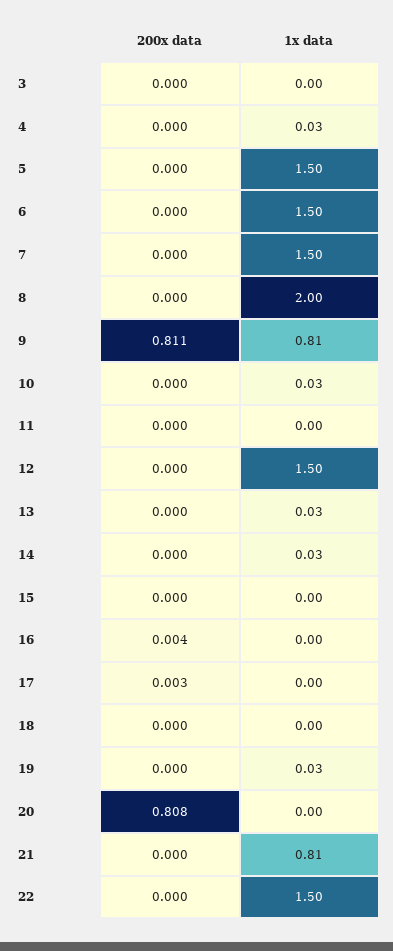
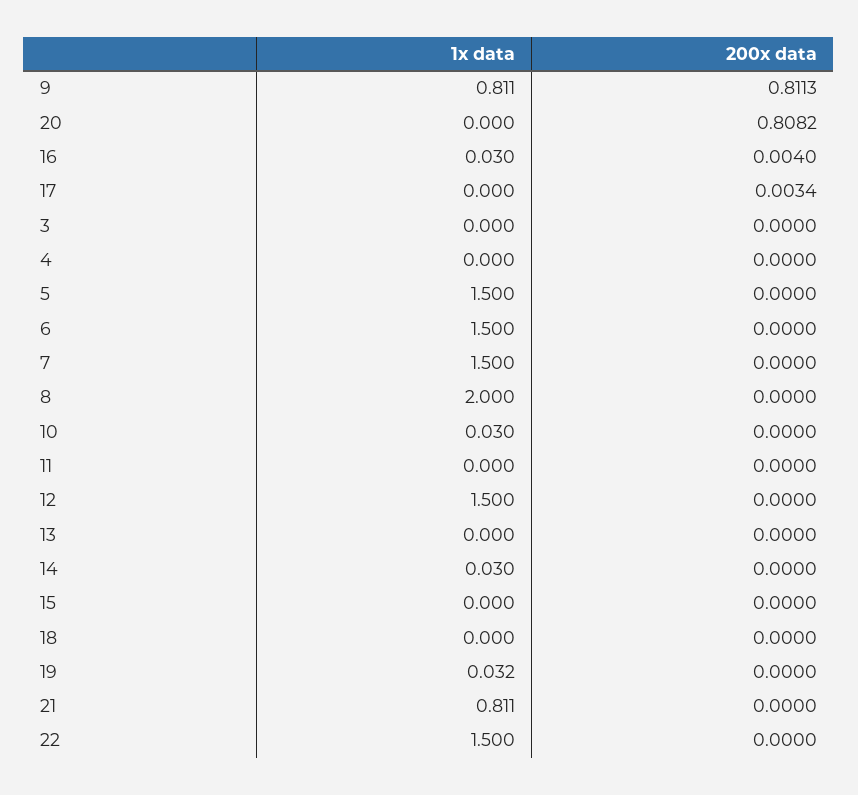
1x data, 4: 0.03 -> 0
1x data, 13: 0.03 -> 0
1x data, 16: 0 -> 0.03

